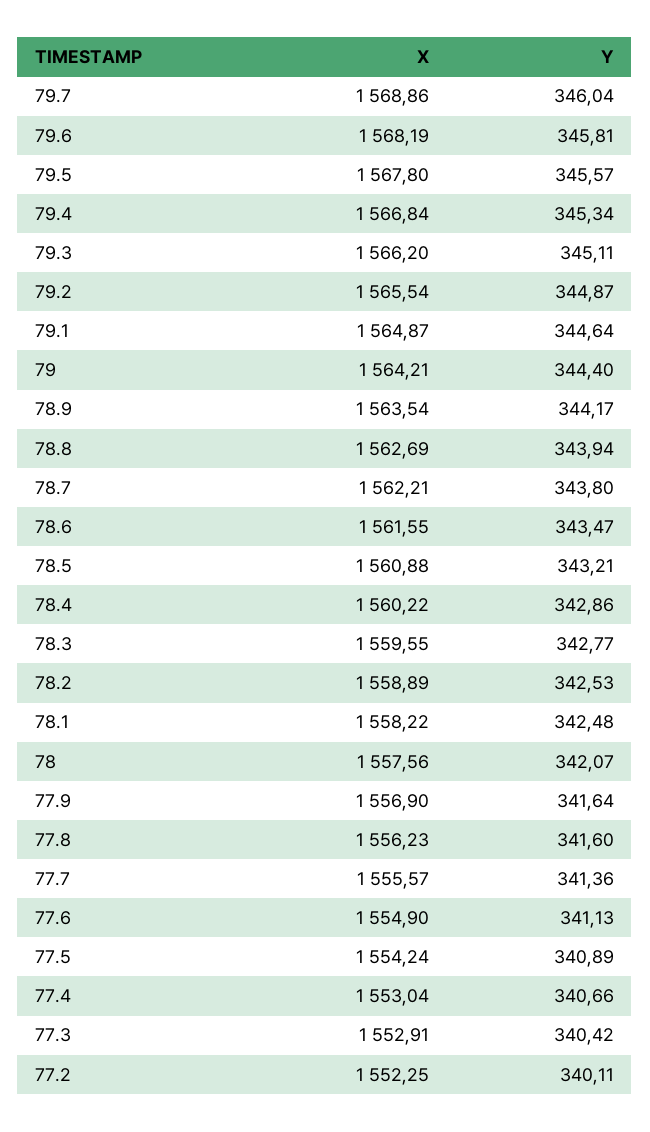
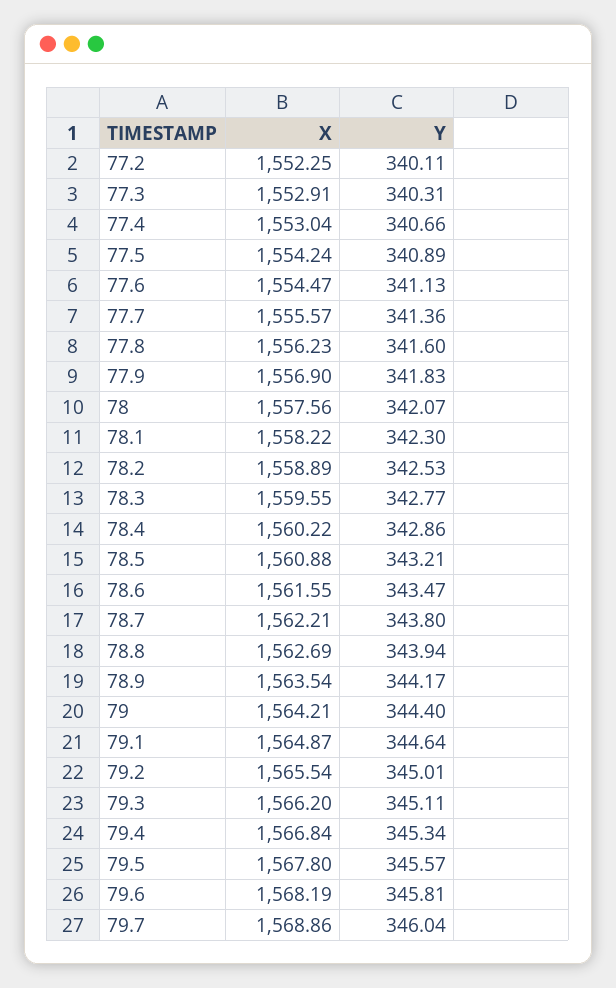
Y, 79.2: 344.87 -> 345.01
Y, 78.1: 342.48 -> 342.3
Y, 77.9: 341.64 -> 341.83
X, 77.6: 1554.9 -> 1554.47
Y, 77.3: 340.42 -> 340.31

